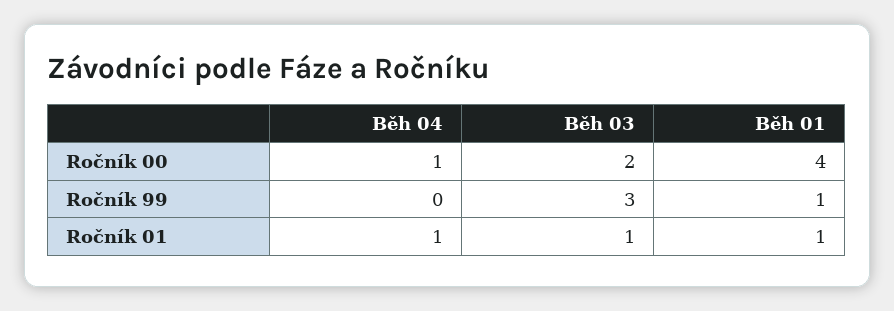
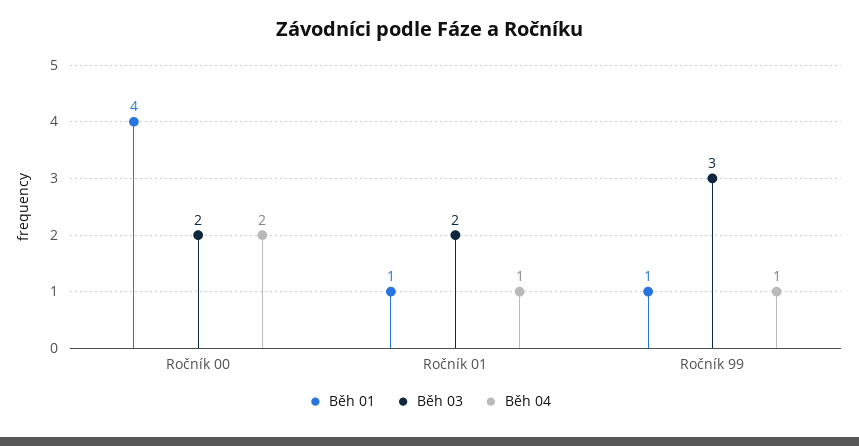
Běh 04, Ročník 00: 1 -> 2
Běh 04, Ročník 99: 0 -> 1
Běh 03, Ročník 01: 1 -> 2

